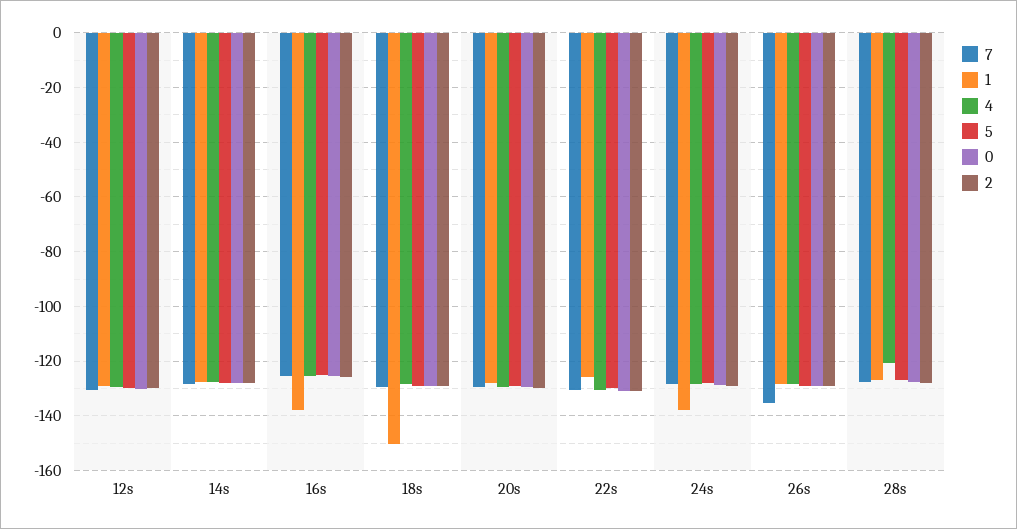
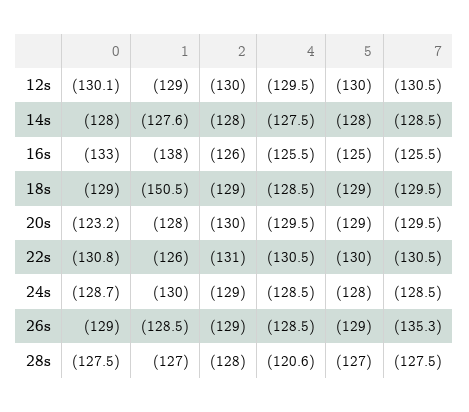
0, 16s: -125 -> -133
0, 20s: -130 -> -123.2
1, 24s: -137.5 -> -130

